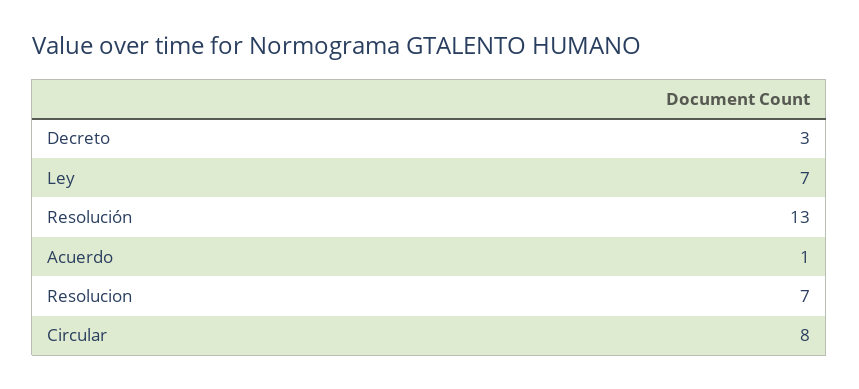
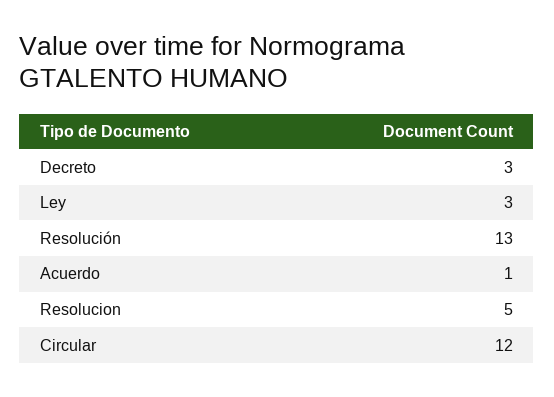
Ley: 7 -> 3
Resolucion: 7 -> 5
Circular: 8 -> 12

